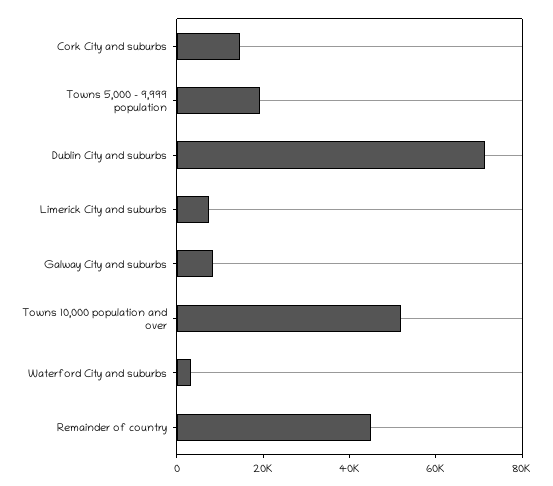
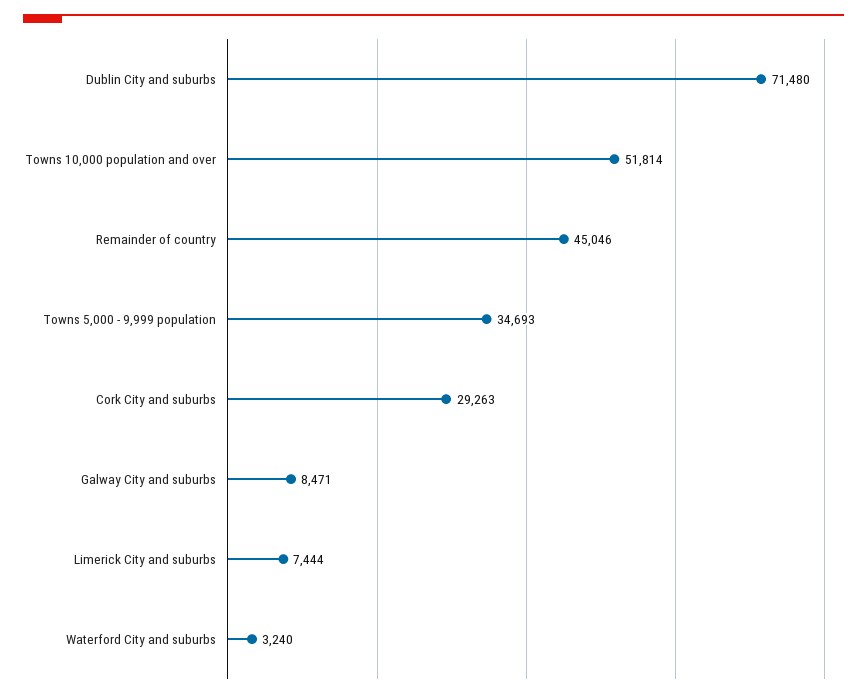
Cork City and suburbs: 15000 -> 29263
Towns 5,000 - 9,999 population: 20000 -> 34693

